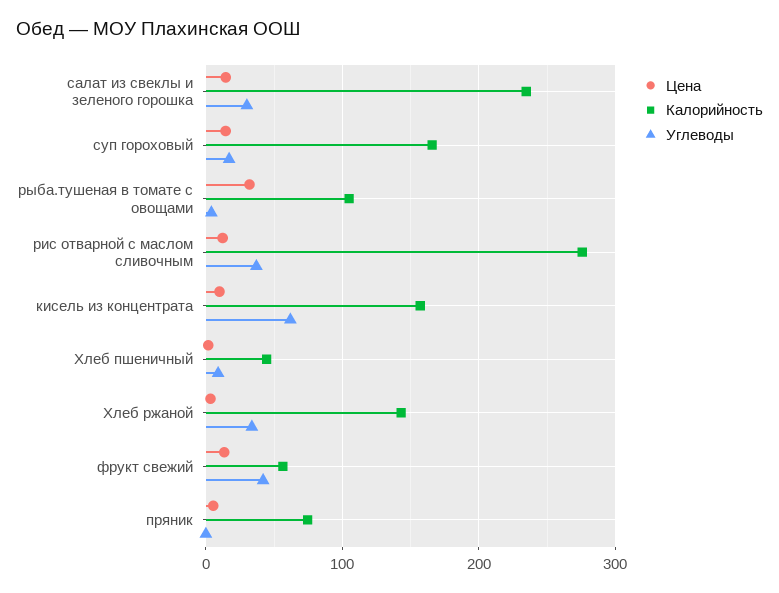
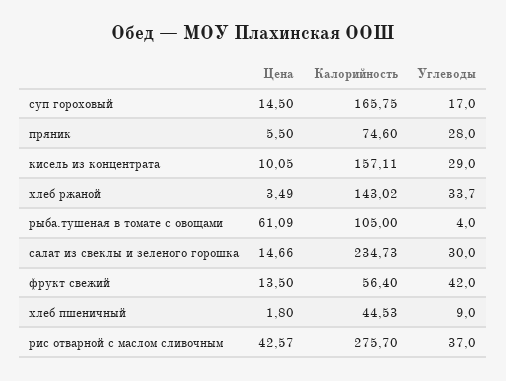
Цена, рыба.тушеная в томате с овощами: 30 -> 61.09
Цена, рис отварной с маслом сливочным: 10 -> 42.57
Углеводы, кисель из концентрата: 60 -> 29
Углеводы, пряник: 0 -> 28

